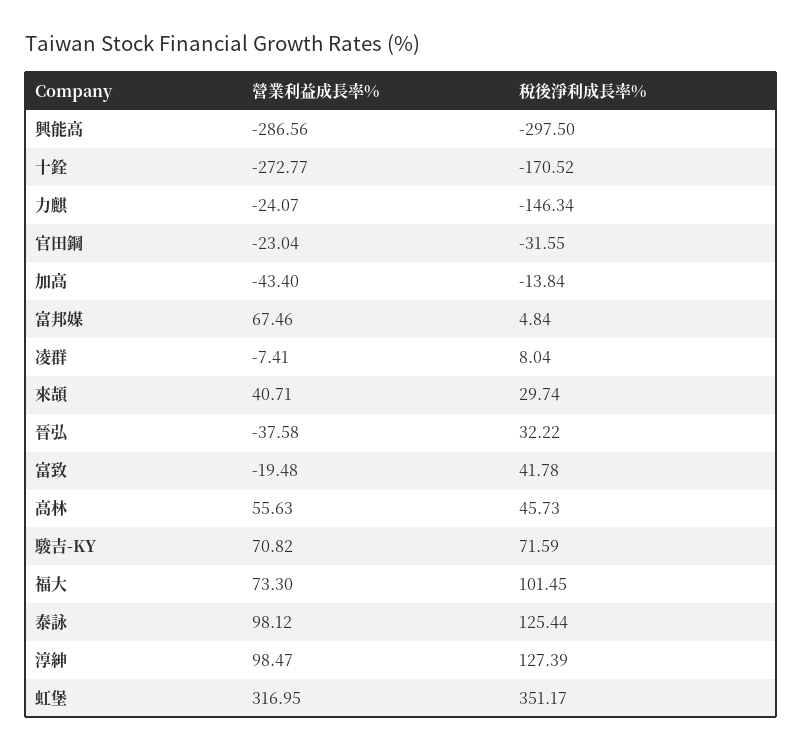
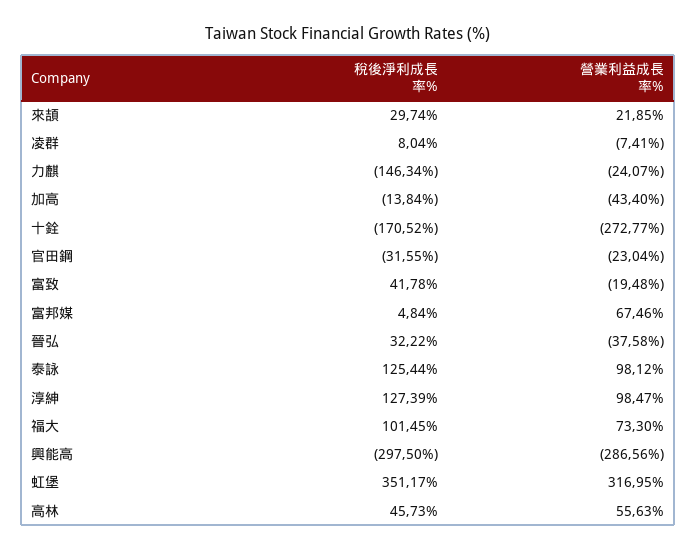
營業利益成長率%, 來頡: 40.71 -> 21.85
營業利益成長率%, 駿吉-KY: 70.82 -> none
稅後淨利成長率%, 駿吉-KY: 71.59 -> none

